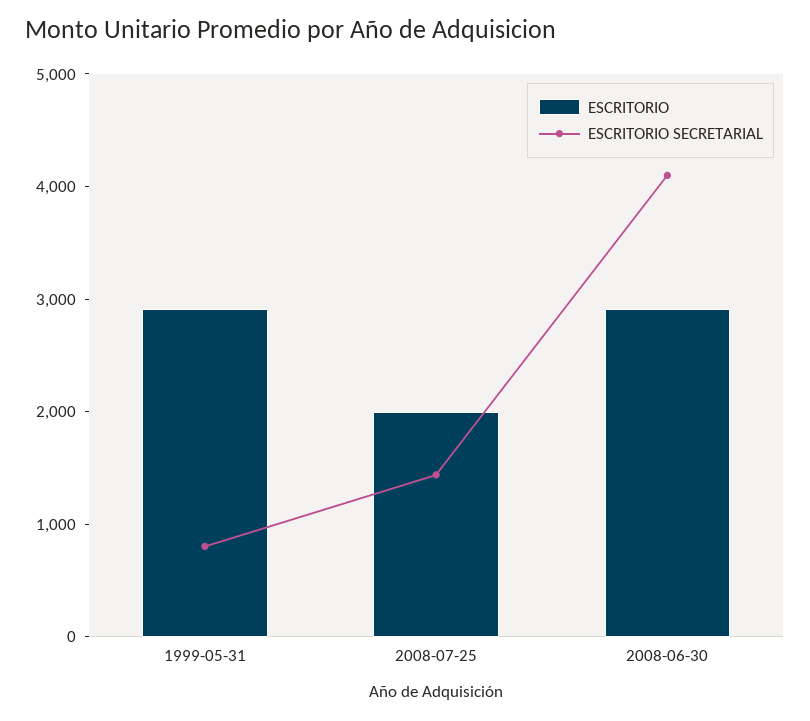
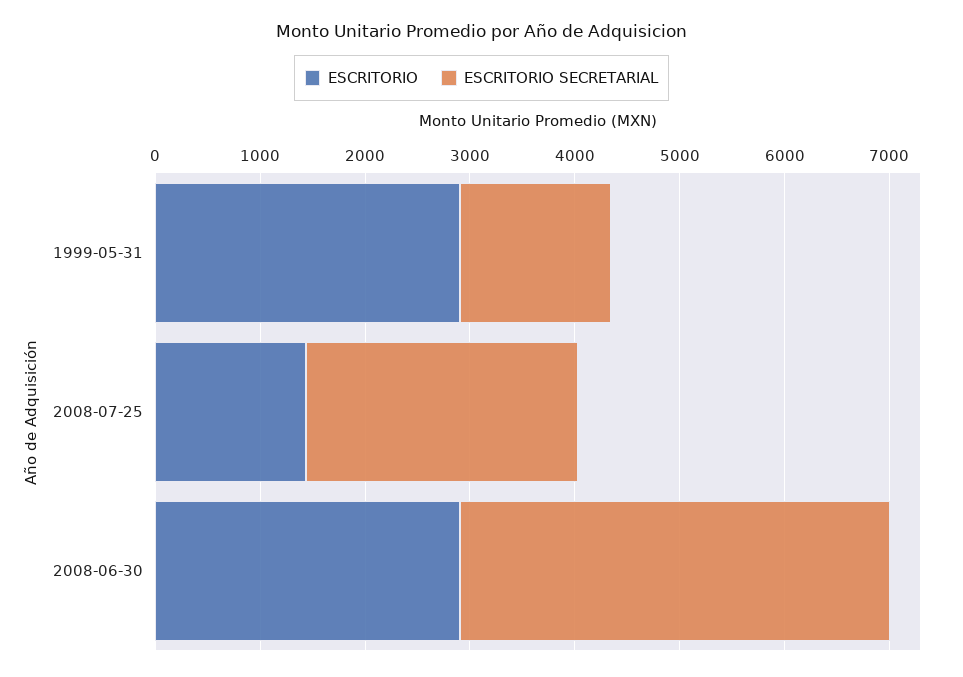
ESCRITORIO SECRETARIAL, 1999-05-31: 800 -> 1400
ESCRITORIO, 2008-07-25: 2000 -> 1400
ESCRITORIO SECRETARIAL, 2008-07-25: 1400 -> 2600

